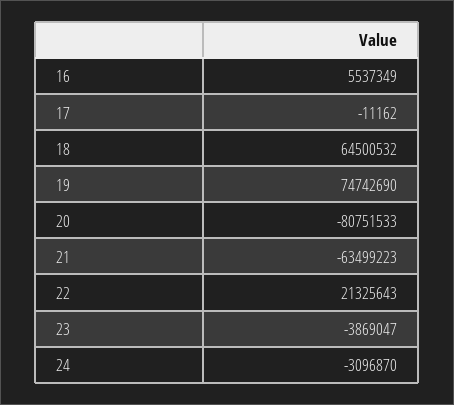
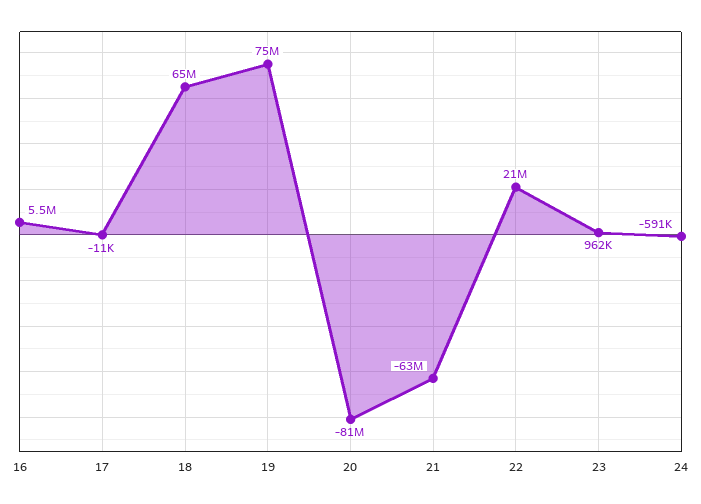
23: -3869047 -> 962000
24: -3096870 -> -591000

